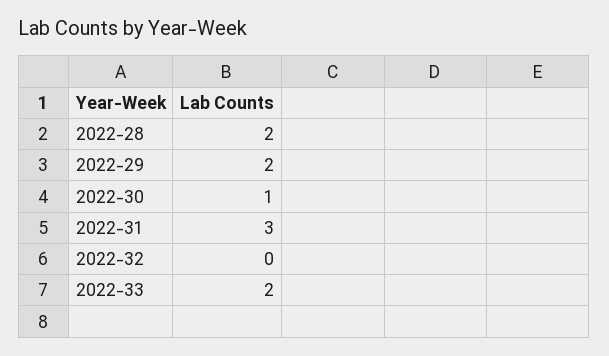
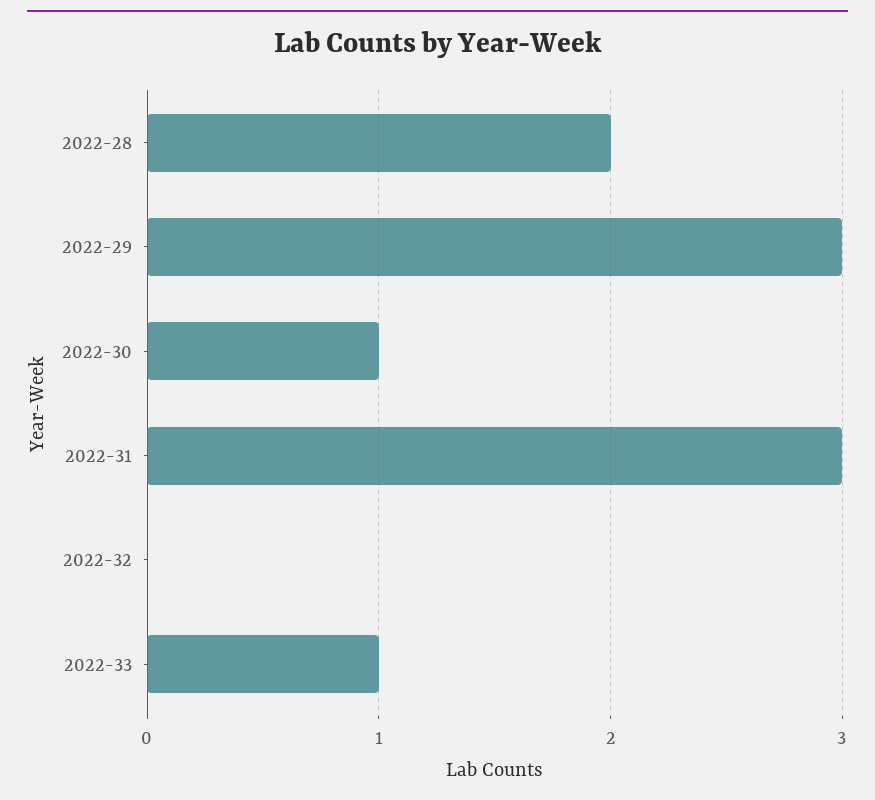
2022-29: 2 -> 3
2022-33: 2 -> 1

